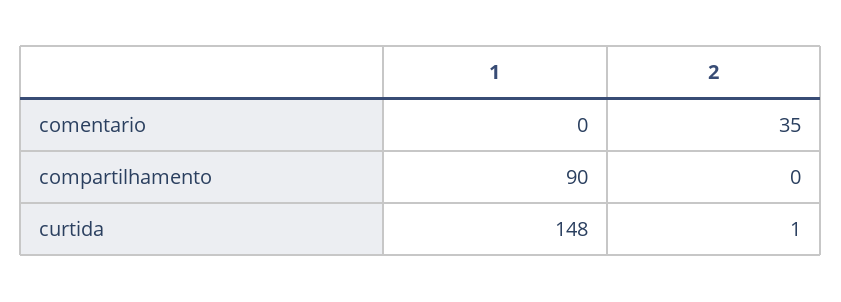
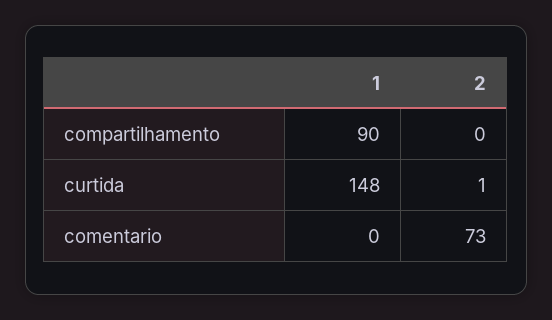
2, comentario: 35 -> 73

